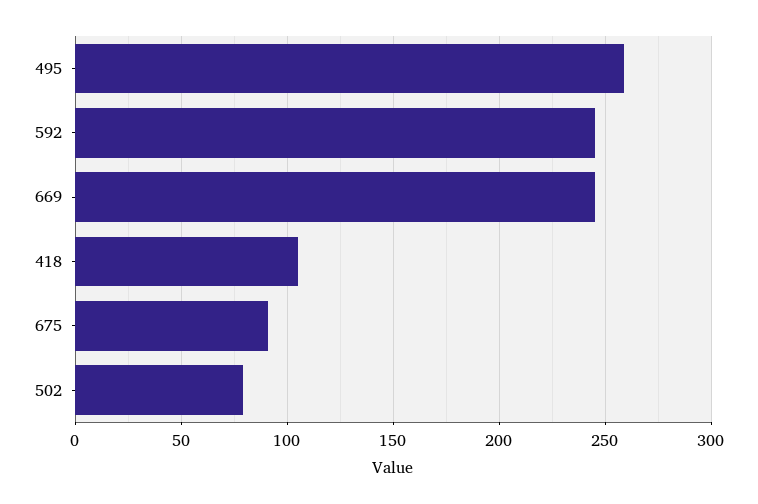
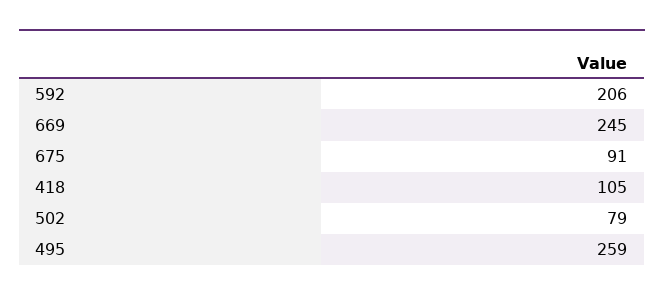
592: 245 -> 206

